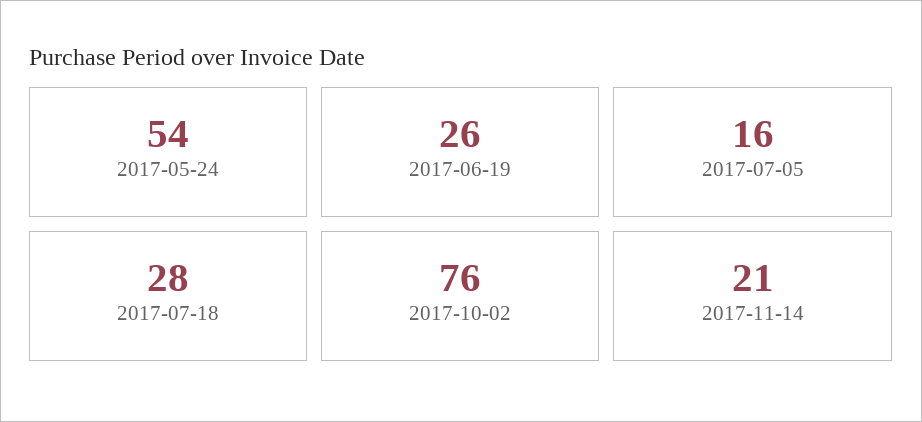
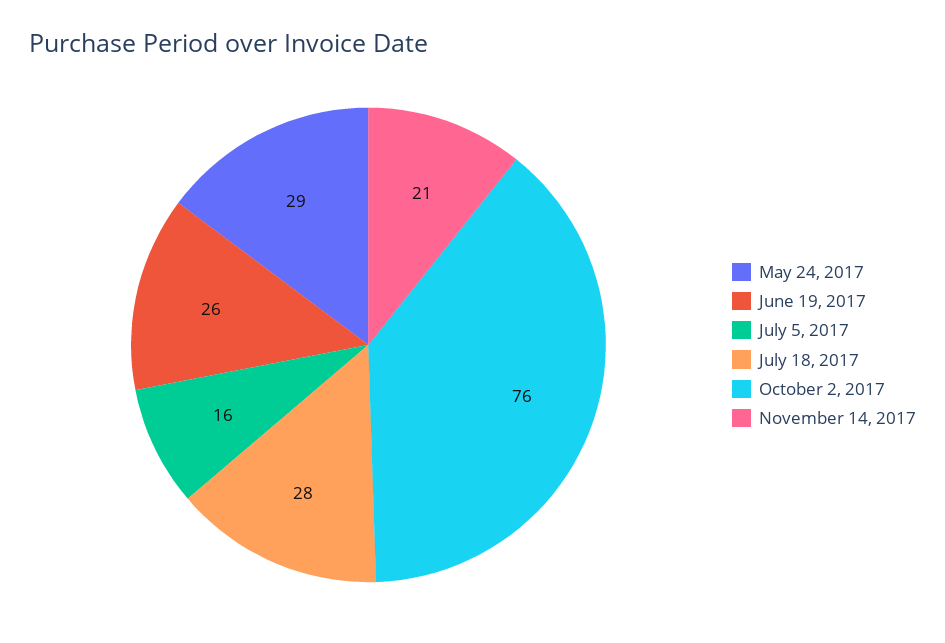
2017-05-24: 54 -> 29

